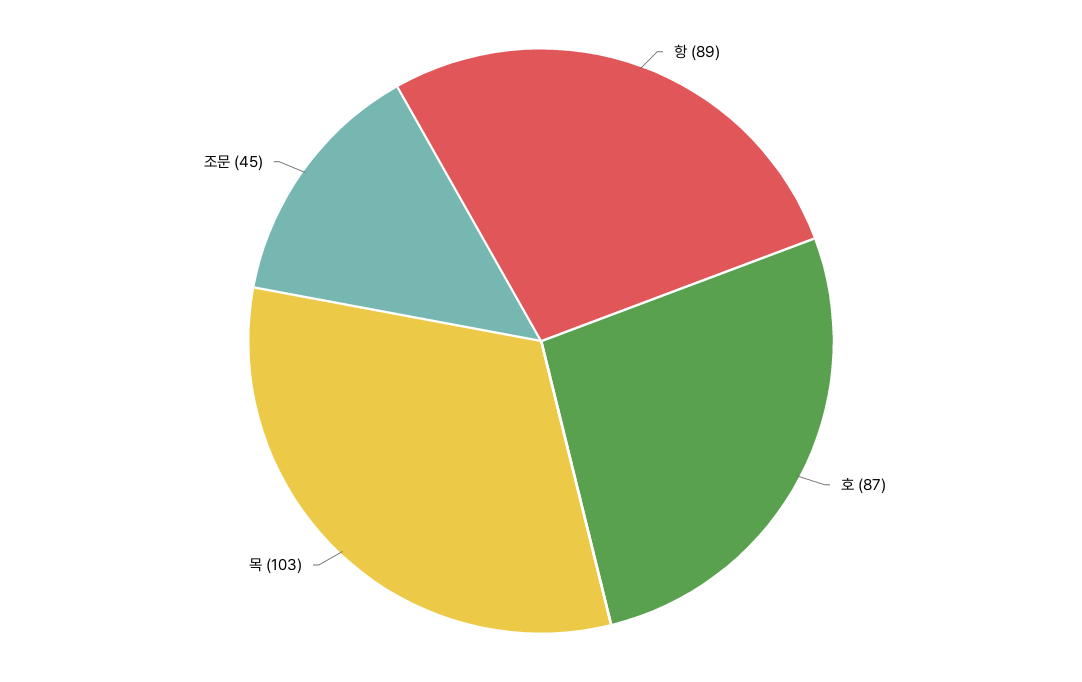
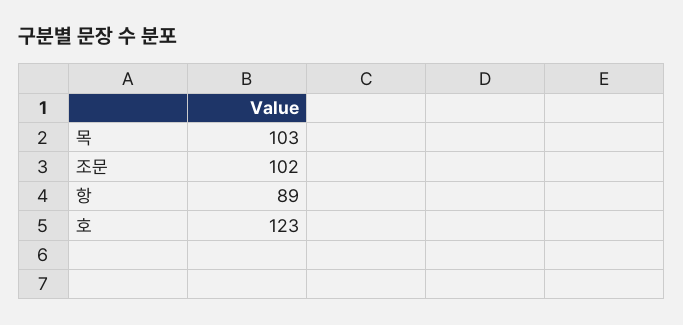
호: 87 -> 123
조문: 45 -> 102

